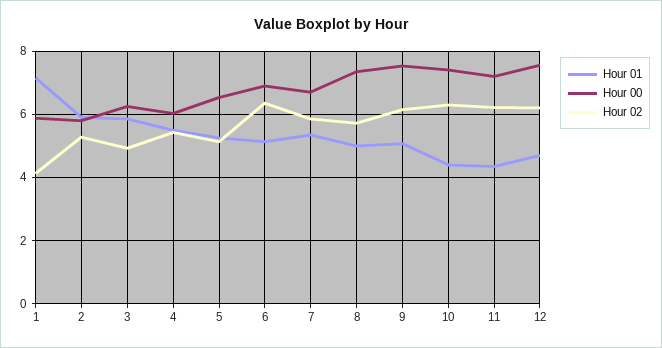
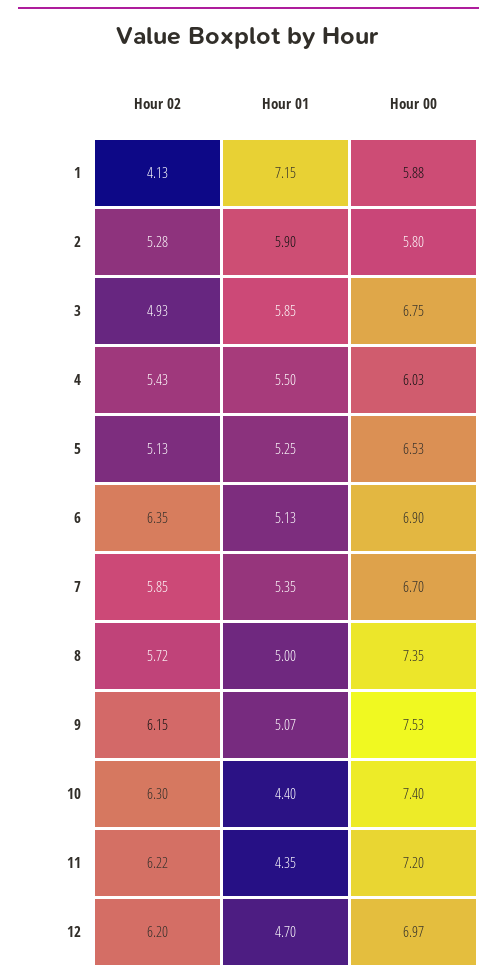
Hour 00, 3: 6.2 -> 6.75
Hour 00, 12: 7.6 -> 6.97

